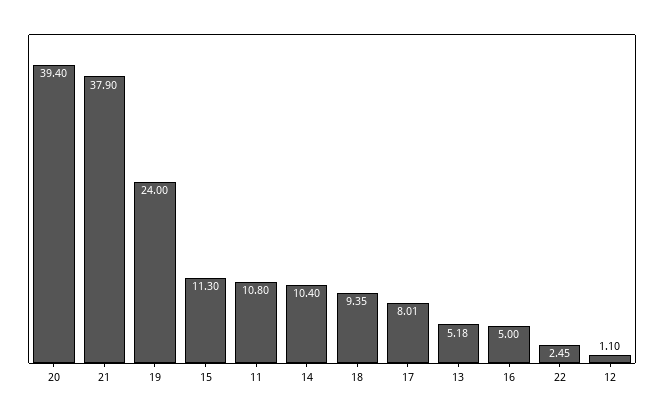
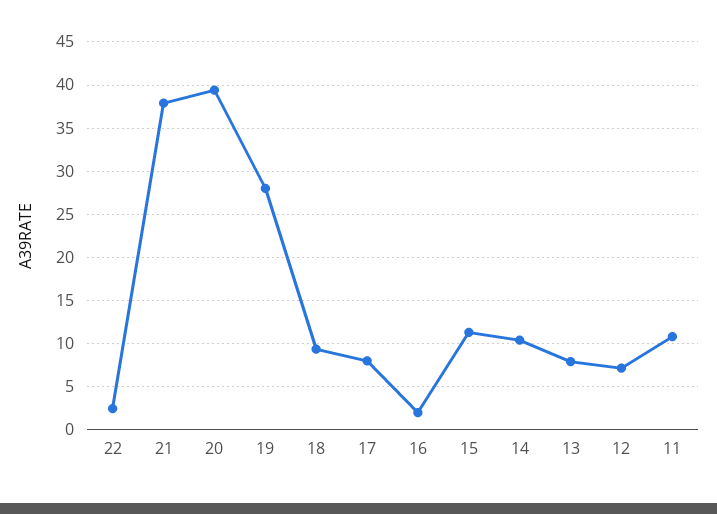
19: 24 -> 28
13: 5.18 -> 8
16: 5 -> 2
12: 1.1 -> 7

